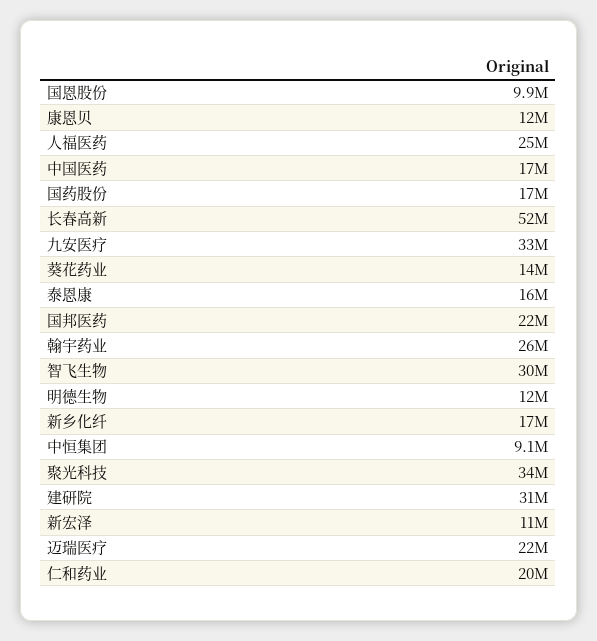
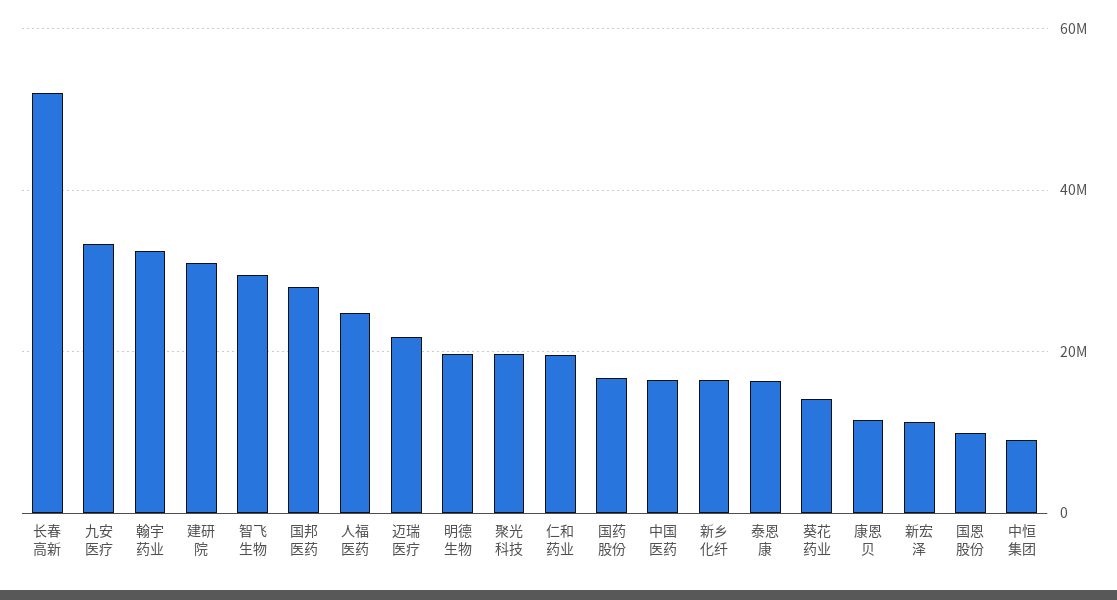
国邦医药: 22000000 -> 28000000
翰宇药业: 26000000 -> 32000000
明德生物: 12000000 -> 20000000
聚光科技: 34000000 -> 20000000

